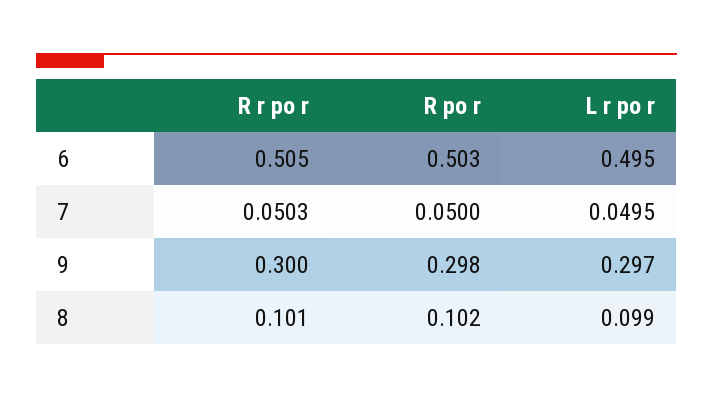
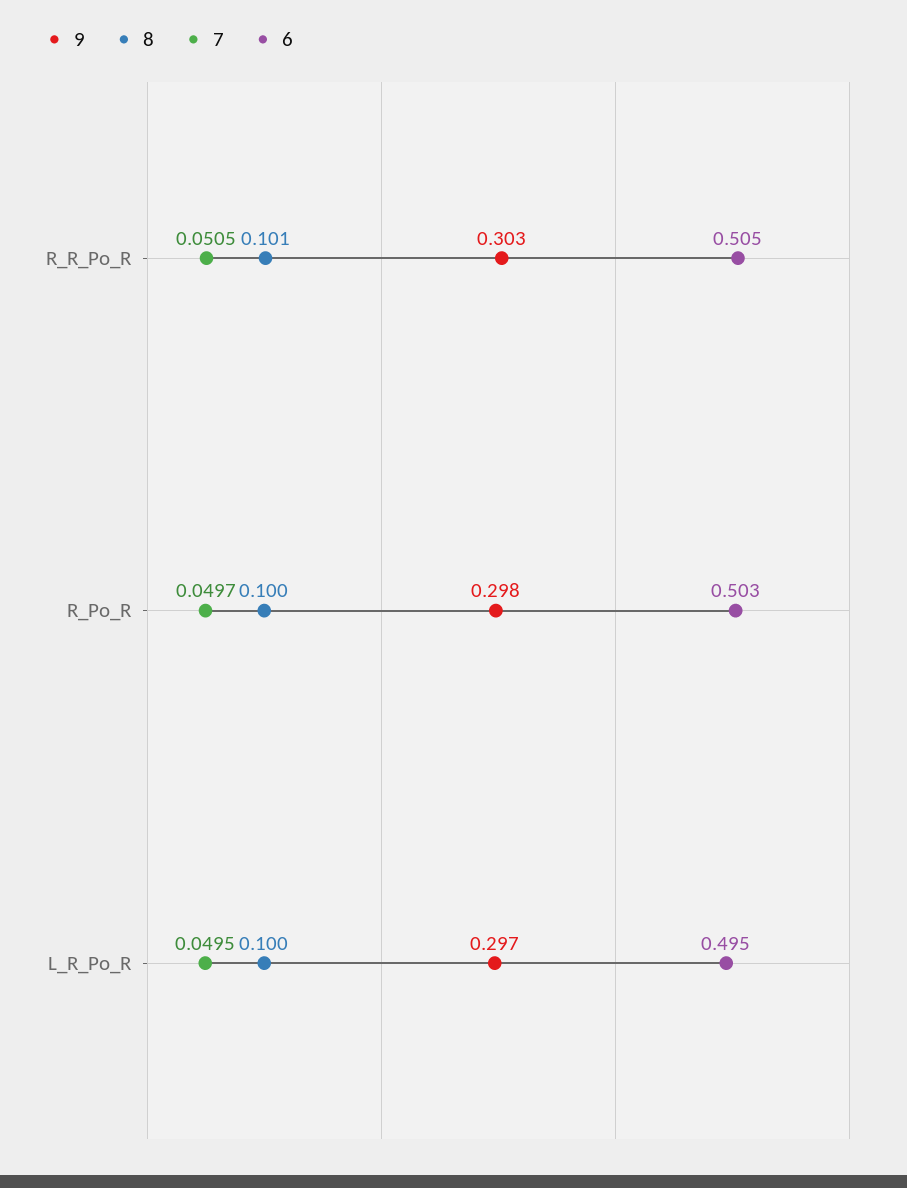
7, R r po r: 0.0503 -> 0.0505
7, R po r: 0.05 -> 0.0497
9, R r po r: 0.3 -> 0.303
8, R po r: 0.102 -> 0.1
8, L r po r: 0.099 -> 0.1

